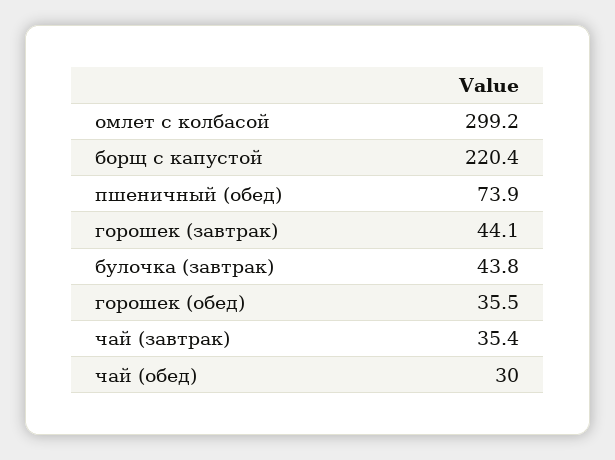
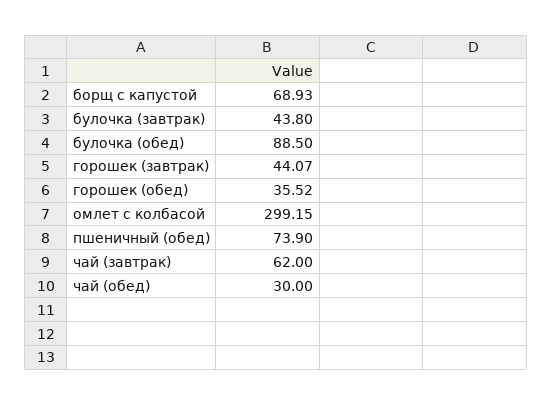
борщ с капустой: 220.4 -> 68.93
чай (завтрак): 35.4 -> 62
булочка (обед): none -> 88.5

